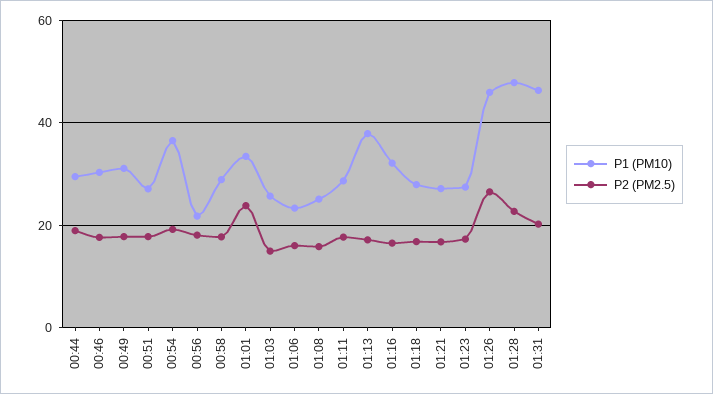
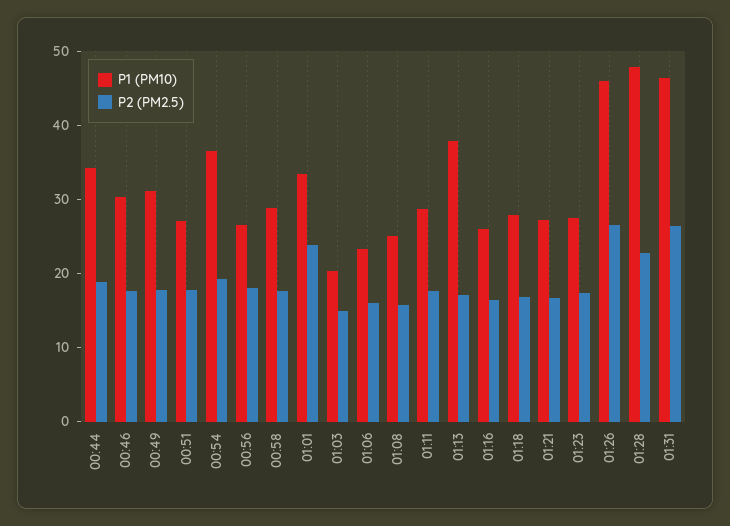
P1 (PM10), 00:44: 30 -> 34
P1 (PM10), 00:56: 22 -> 26
P1 (PM10), 01:03: 26 -> 20
P1 (PM10), 01:16: 32 -> 26
P2 (PM2.5), 01:31: 20 -> 26

